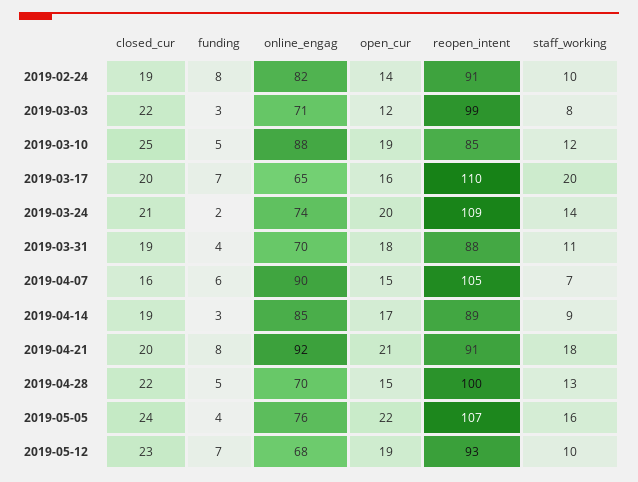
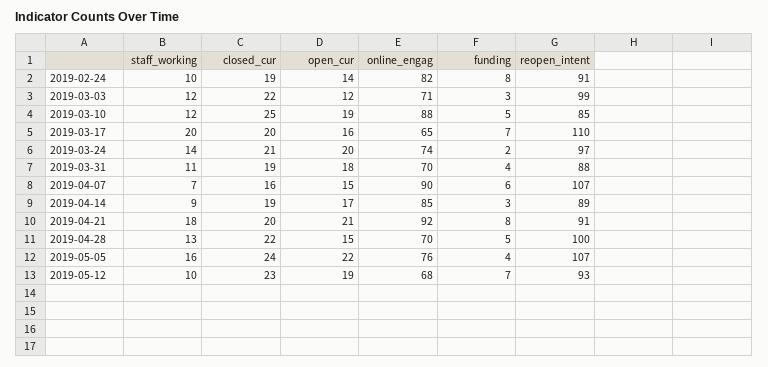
staff_working, 2019-03-03: 8 -> 12
reopen_intent, 2019-03-24: 109 -> 97
reopen_intent, 2019-04-07: 105 -> 107

